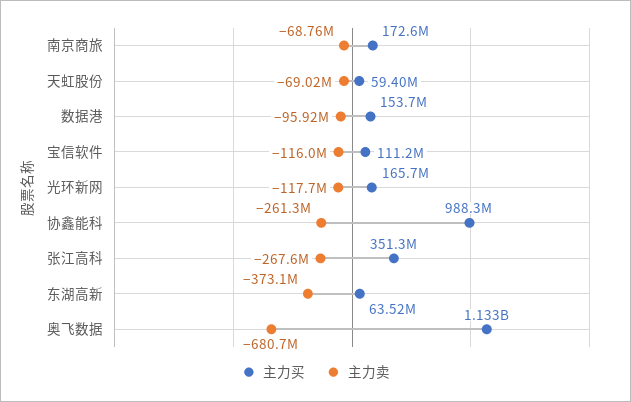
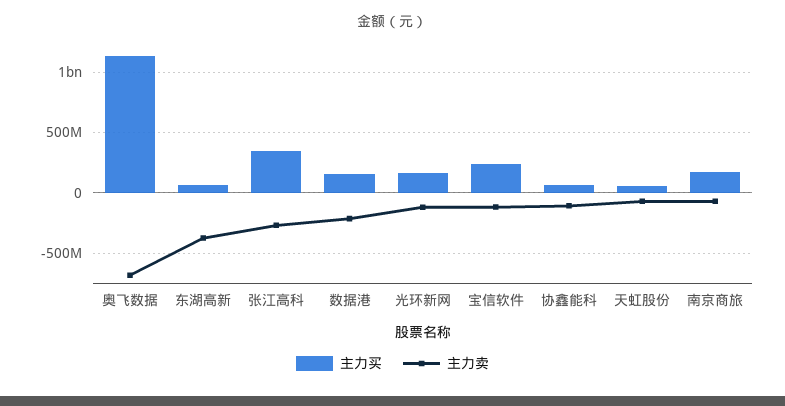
主力卖, 数据港: -95920000 -> -200000000
主力买, 宝信软件: 111200000 -> 250000000
主力买, 协鑫能科: 988300000 -> 50000000
主力卖, 协鑫能科: -261300000 -> -100000000

